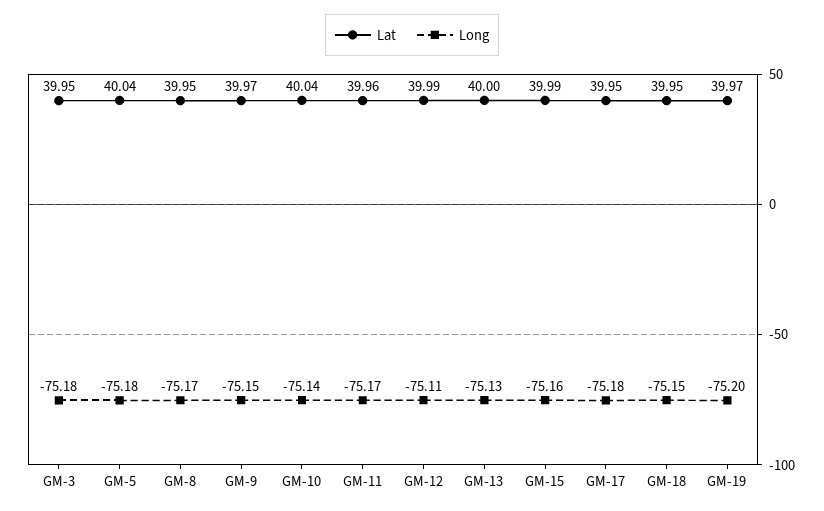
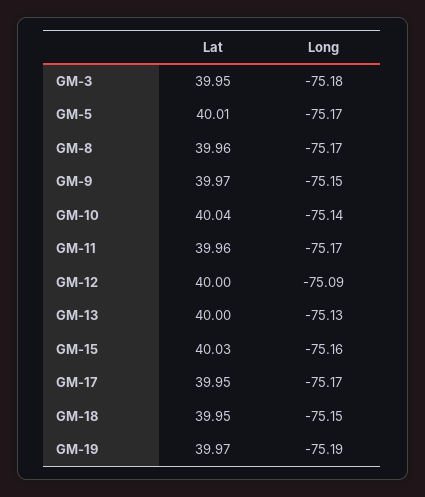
Lat, GM-5: 40.04 -> 40.01
Long, GM-5: -75.18 -> -75.17
Lat, GM-8: 39.95 -> 39.96
Lat, GM-12: 39.99 -> 40
Long, GM-12: -75.11 -> -75.09
Lat, GM-15: 39.99 -> 40.03
Long, GM-17: -75.18 -> -75.17
Long, GM-19: -75.2 -> -75.19

